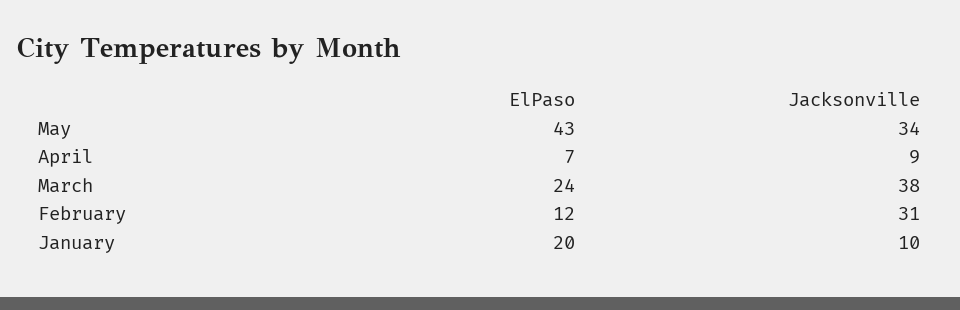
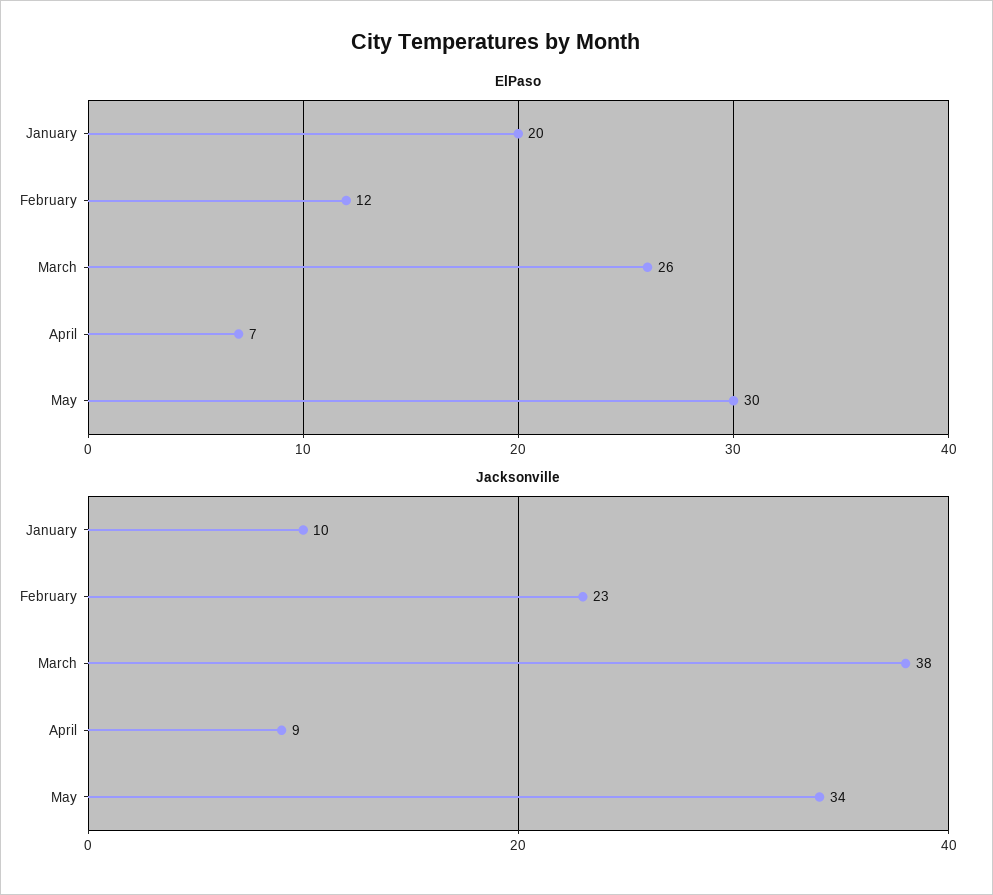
ElPaso, May: 43 -> 30
ElPaso, March: 24 -> 26
Jacksonville, February: 31 -> 23

